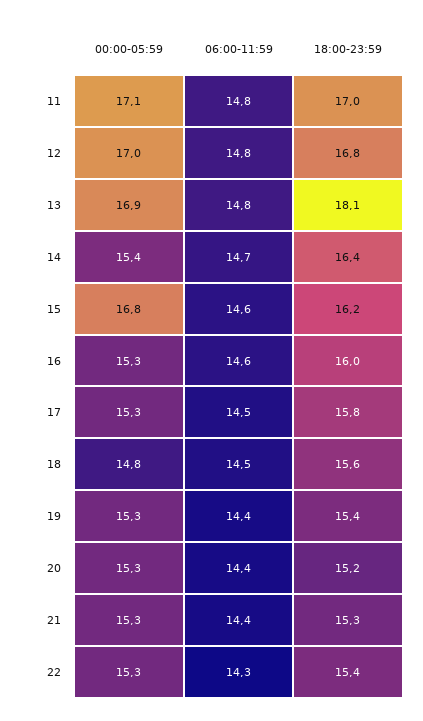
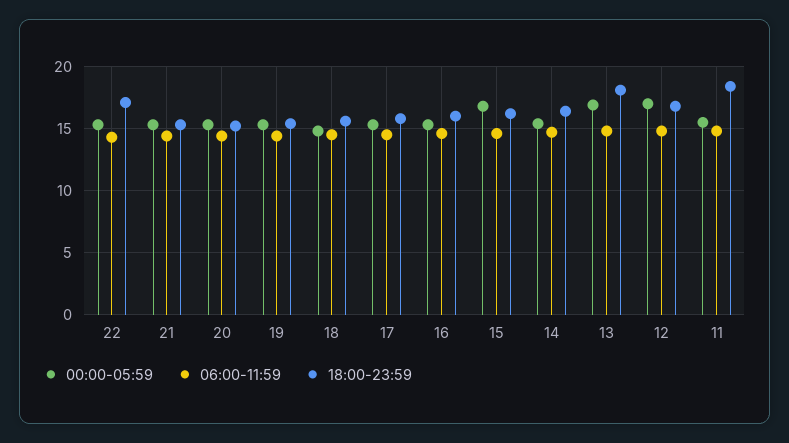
00:00-05:59, 11: 17.1 -> 15.5
18:00-23:59, 11: 17 -> 18.5
18:00-23:59, 22: 15.4 -> 17

